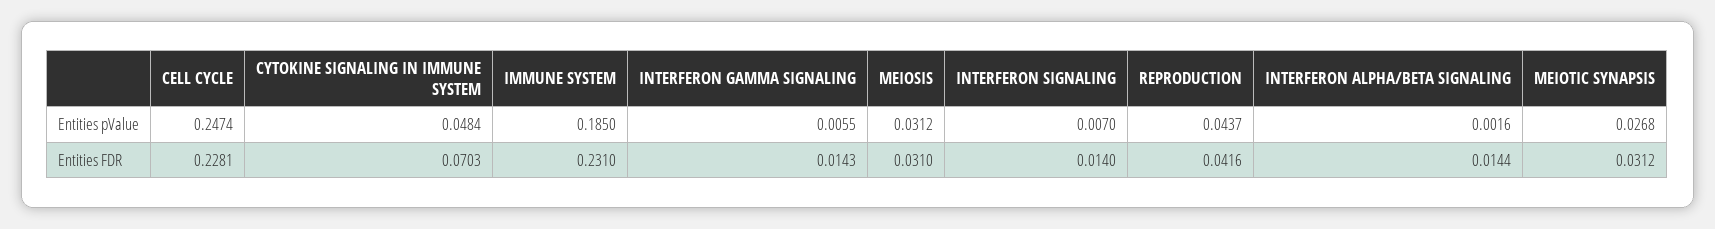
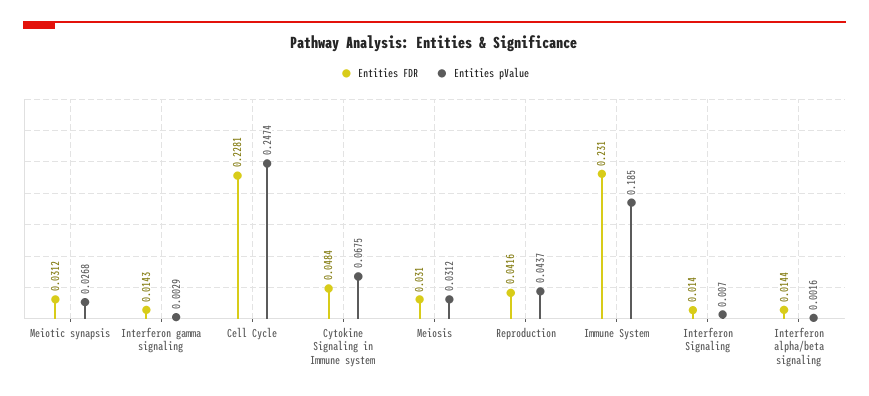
Entities pValue, CYTOKINE SIGNALING IN IMMUNE SYSTEM: 0.0484 -> 0.0675
Entities pValue, INTERFERON GAMMA SIGNALING: 0.0055 -> 0.0029
Entities FDR, CYTOKINE SIGNALING IN IMMUNE SYSTEM: 0.0703 -> 0.0484

